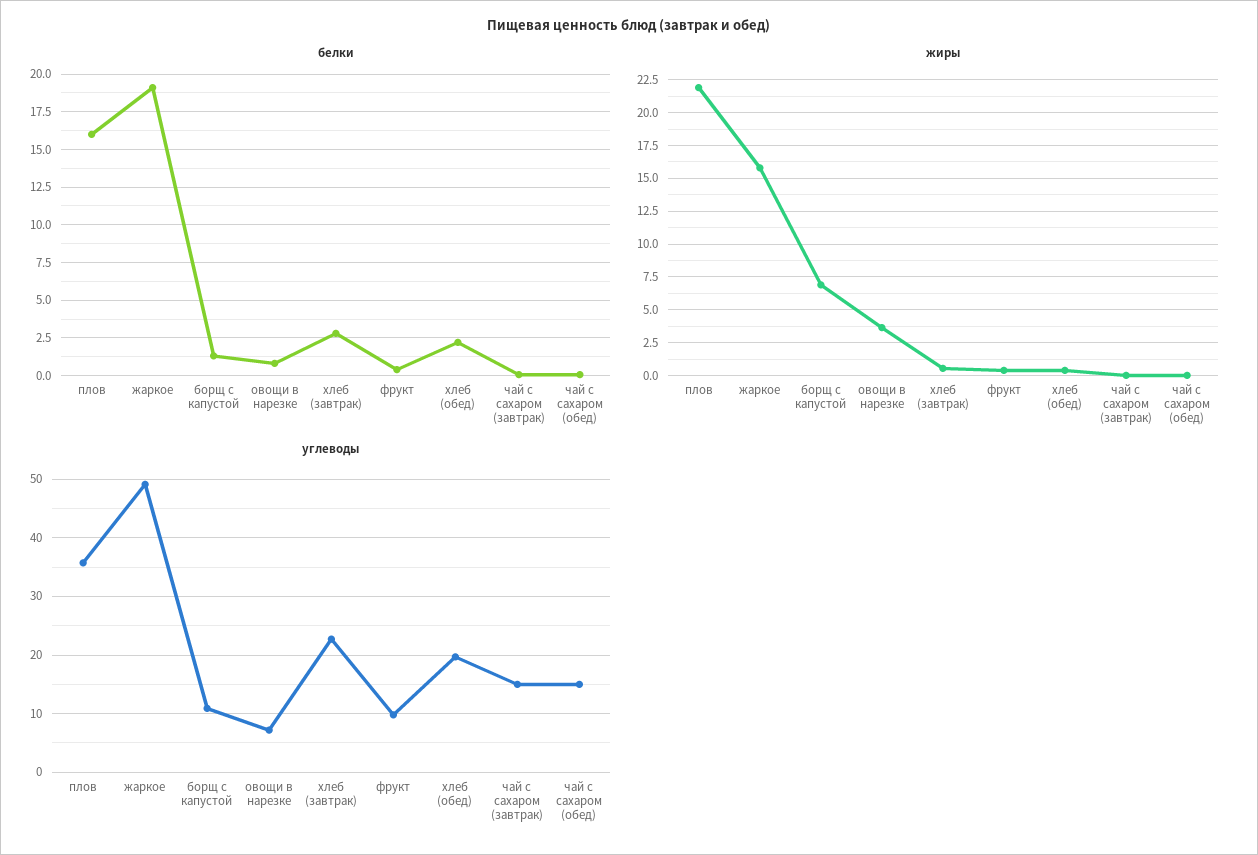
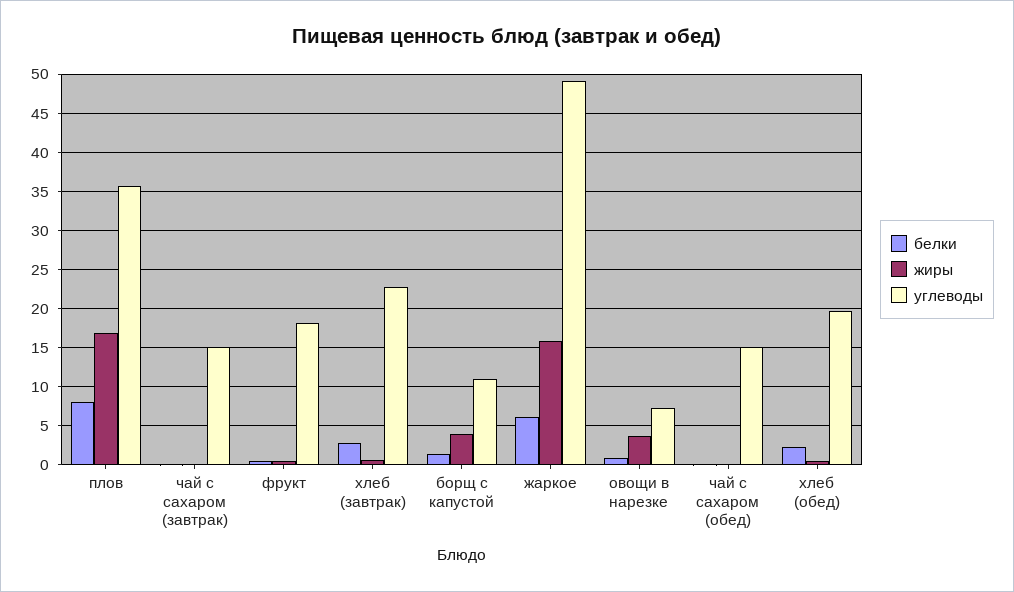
белки, плов: 16 -> 8
белки, жаркое: 19 -> 6
жиры, плов: 22 -> 17
жиры, борщ с капустой: 7 -> 4
углеводы, фрукт: 10 -> 18

